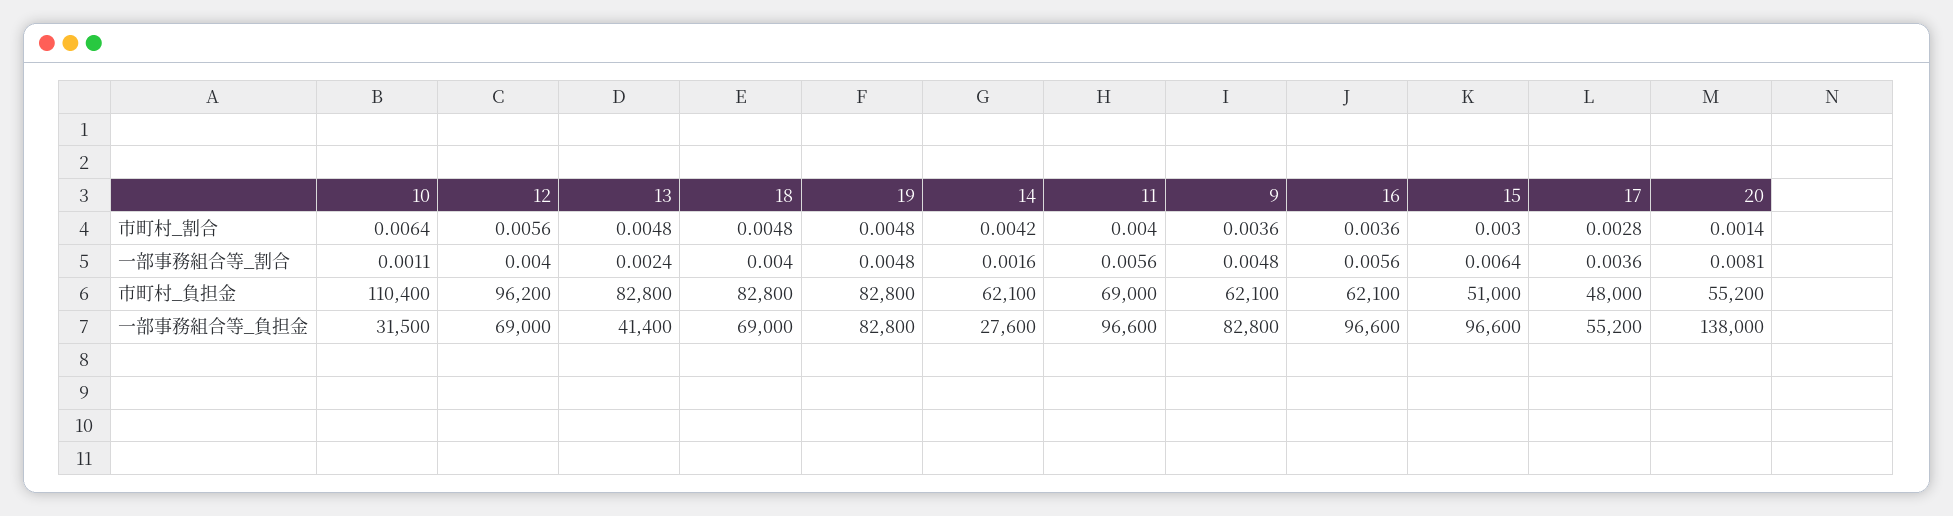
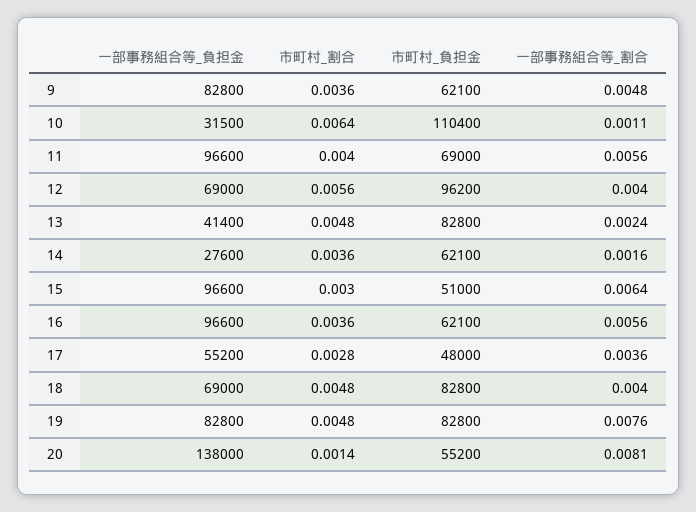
14, 市町村_割合: 0.0042 -> 0.0036
19, 一部事務組合等_割合: 0.0048 -> 0.0076

